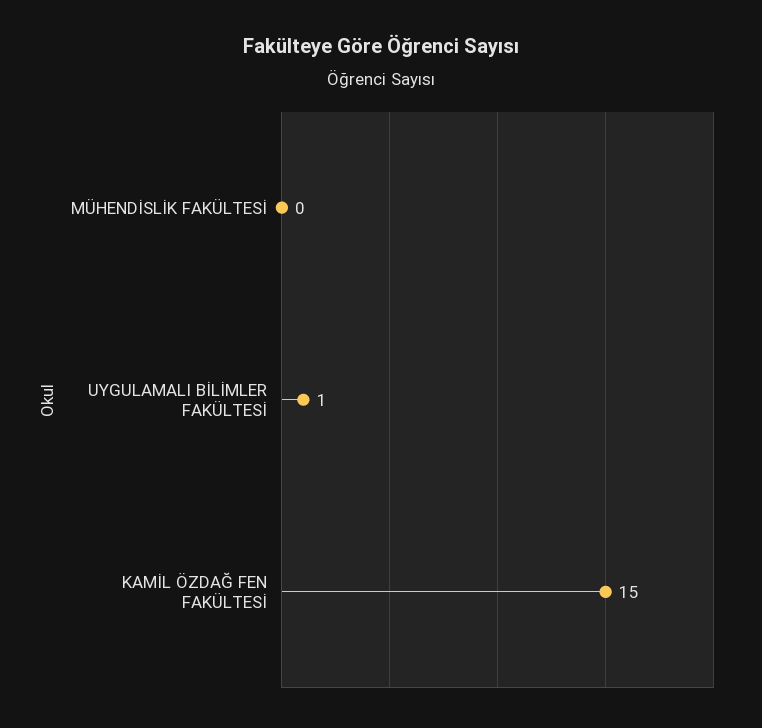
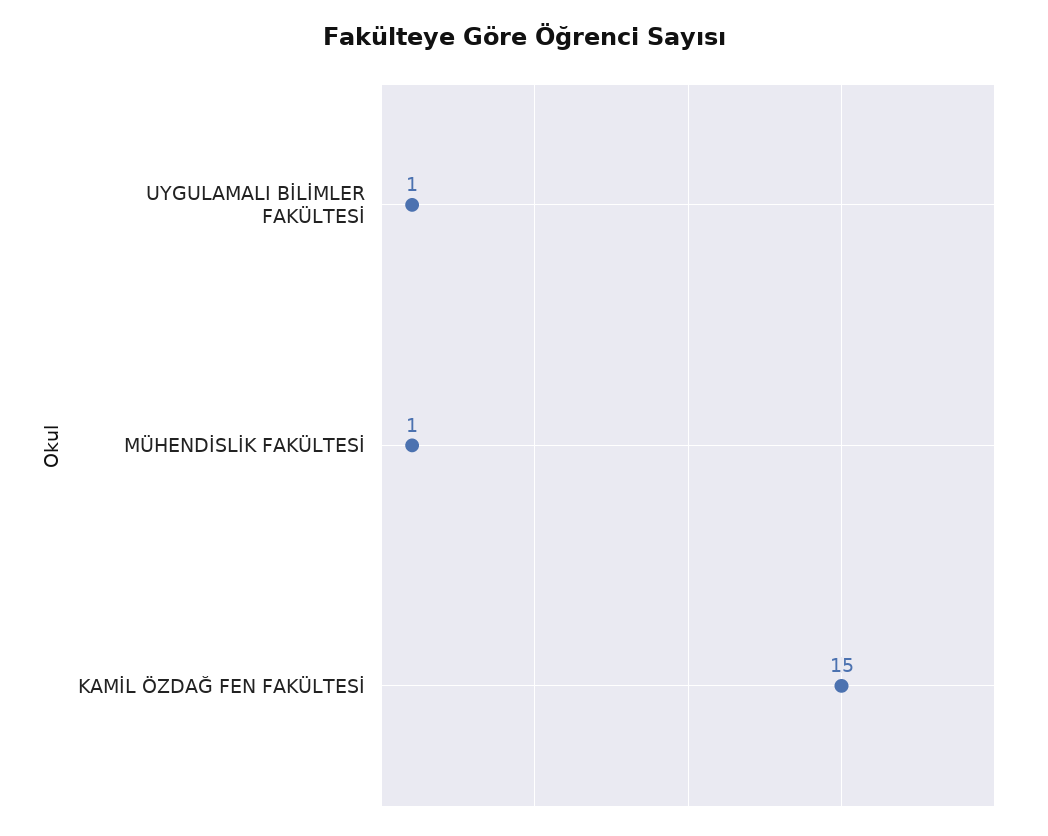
MÜHENDİSLİK FAKÜLTESİ: 0 -> 1

